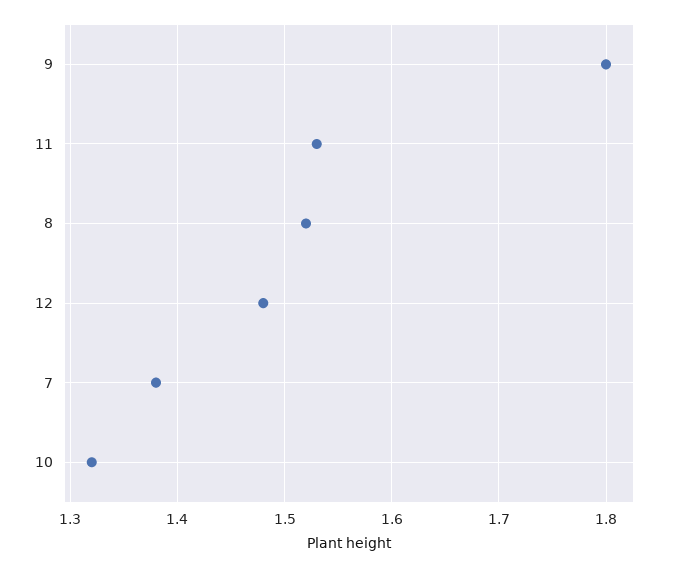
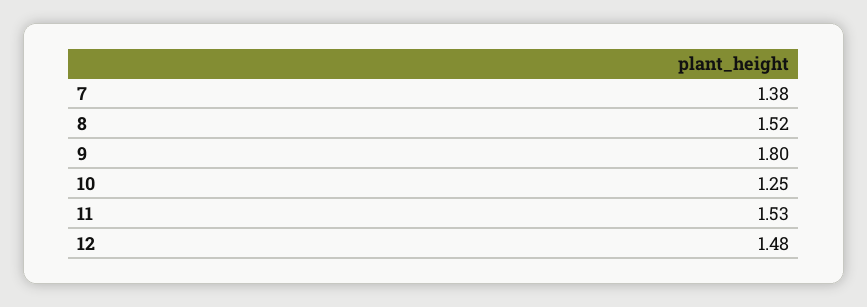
10: 1.32 -> 1.25

